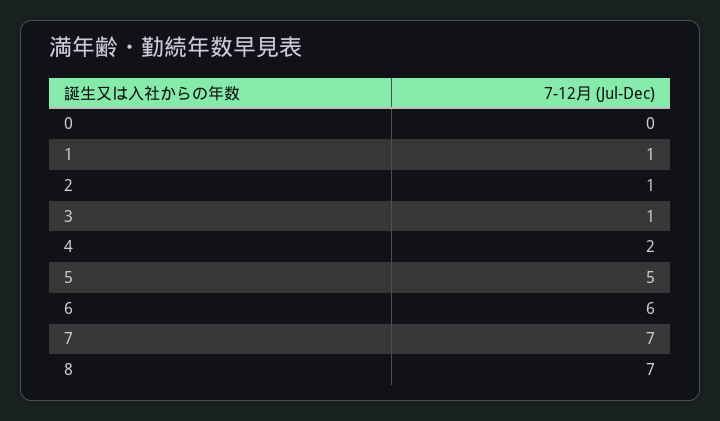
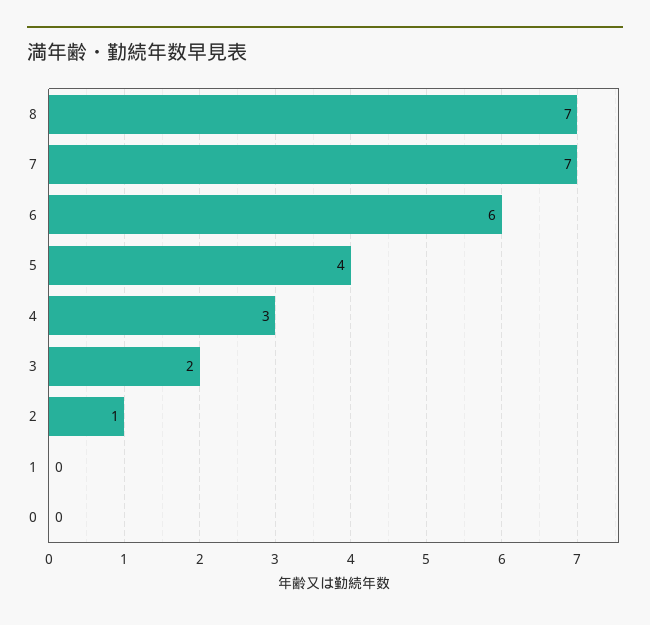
1: 1 -> 0
3: 1 -> 2
4: 2 -> 3
5: 5 -> 4

